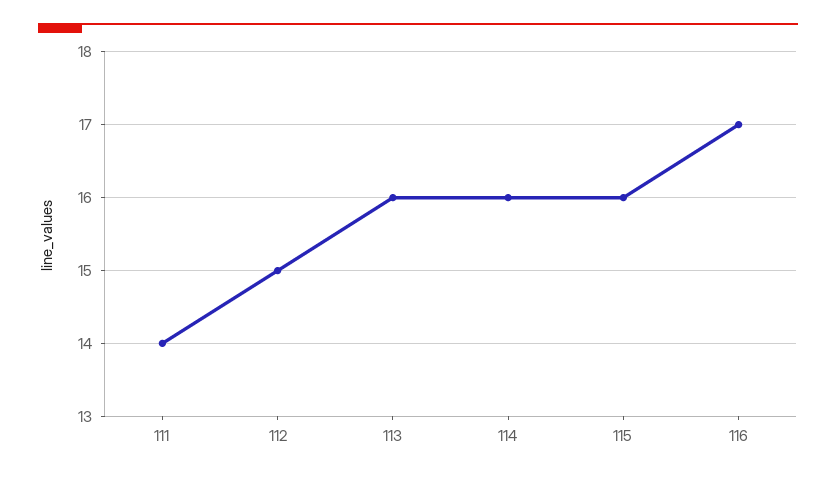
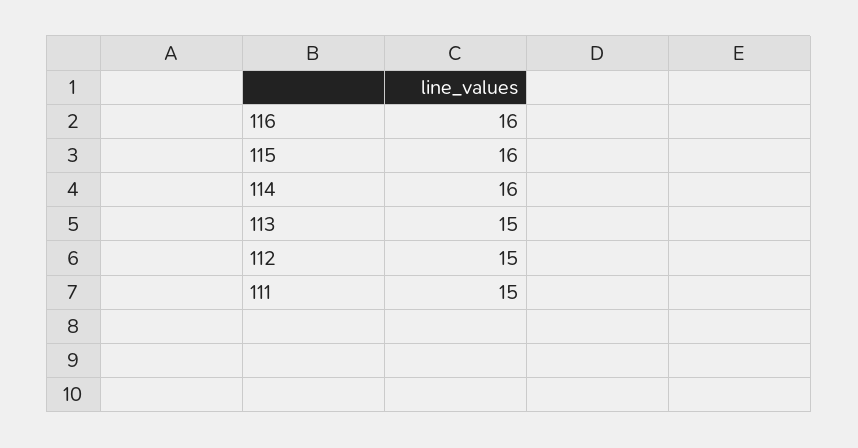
111: 14 -> 15
113: 16 -> 15
116: 17 -> 16

